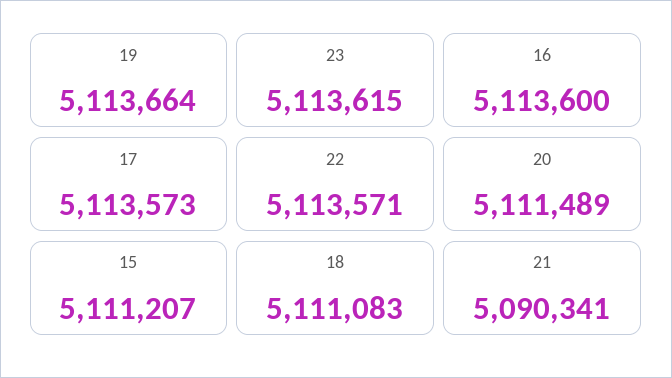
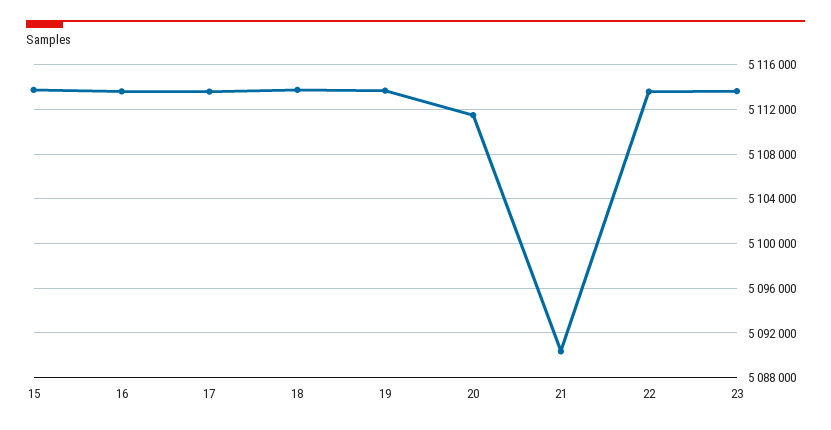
15: 5111207 -> 5114000
18: 5111083 -> 5114000

